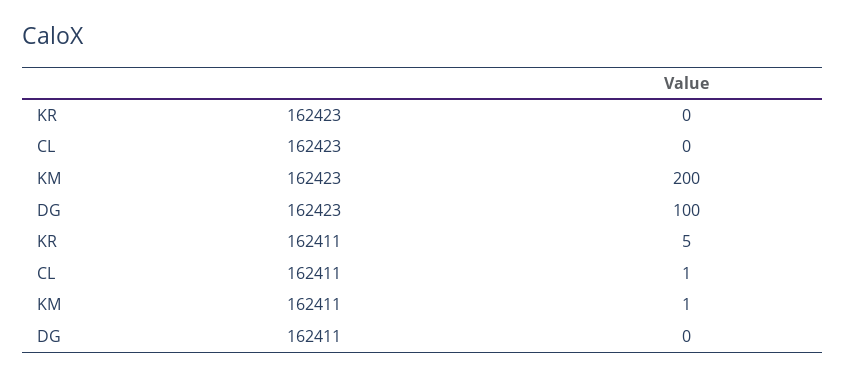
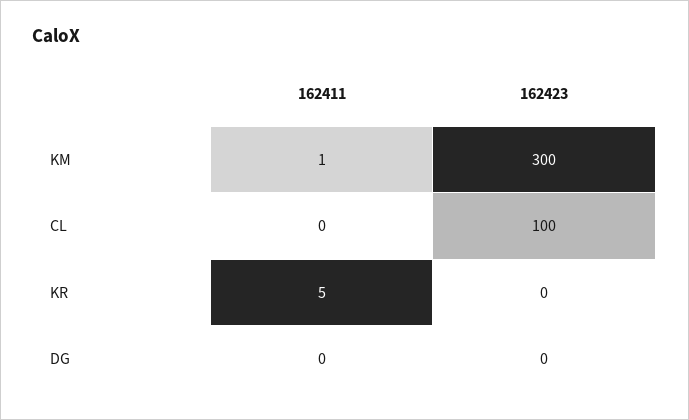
CL, 162423: 0 -> 100
KM, 162423: 200 -> 300
DG, 162423: 100 -> 0
CL, 162411: 1 -> 0

